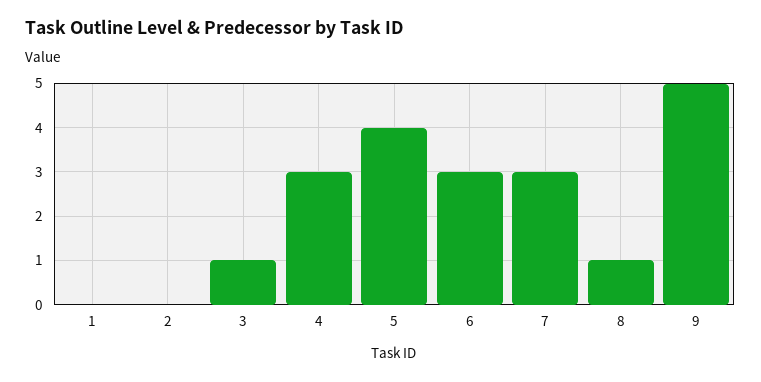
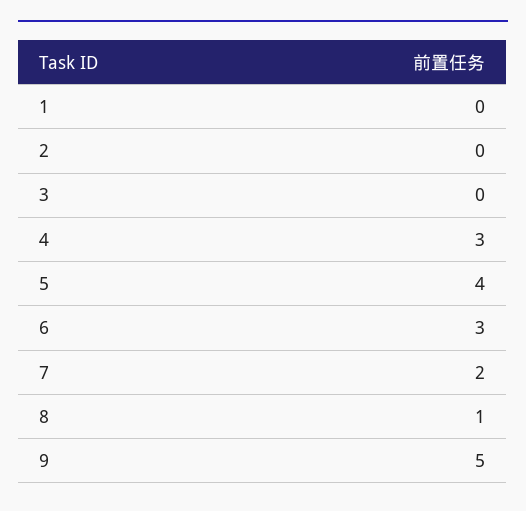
3: 1 -> 0
7: 3 -> 2

